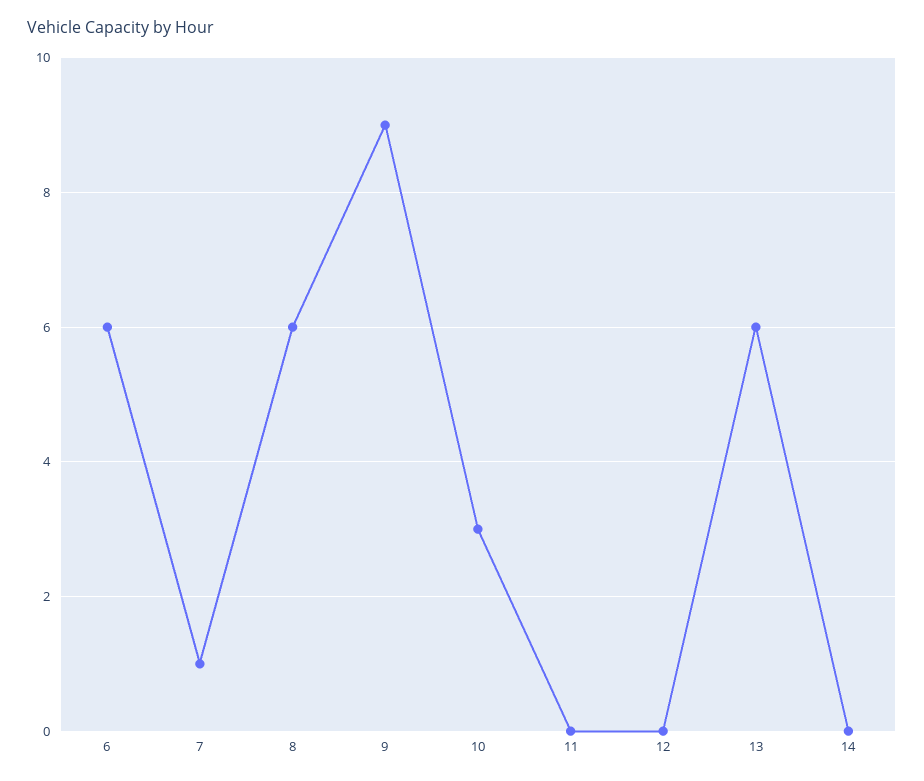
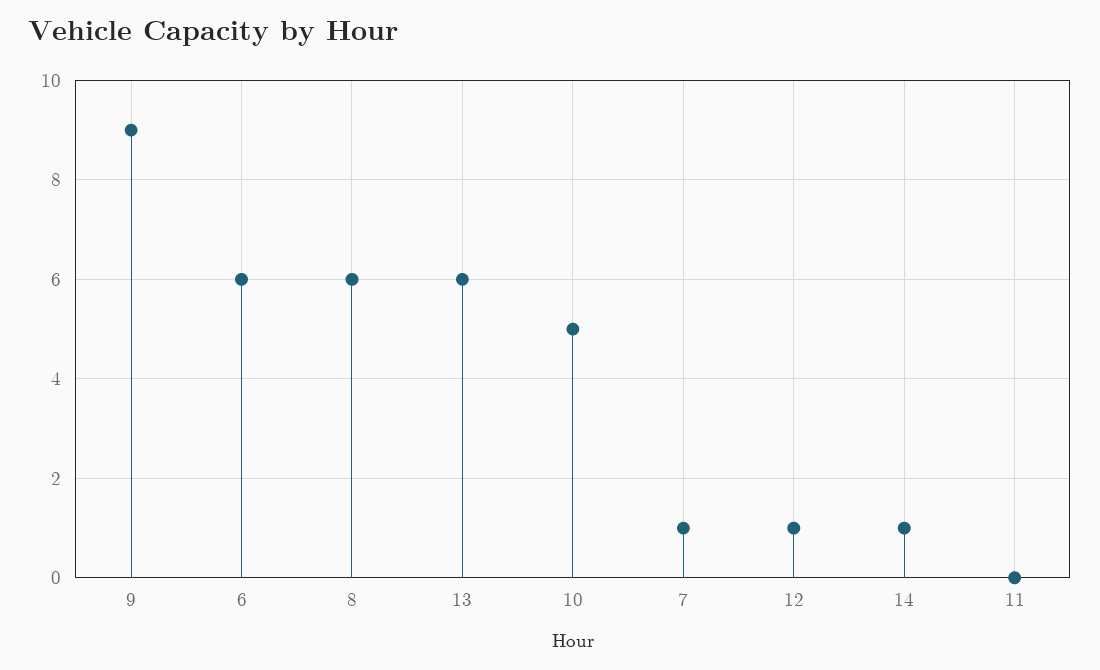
10: 3 -> 5
12: 0 -> 1
14: 0 -> 1

